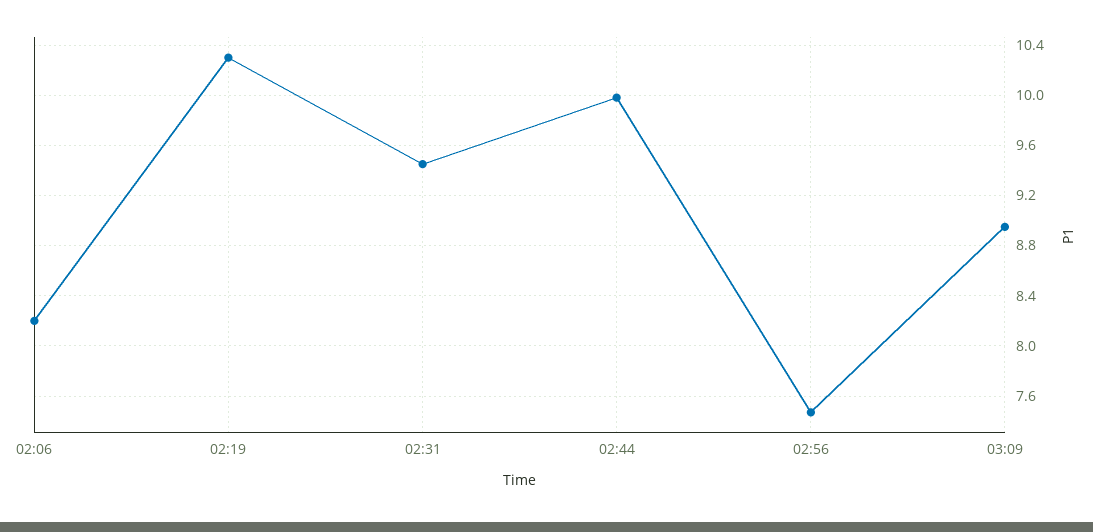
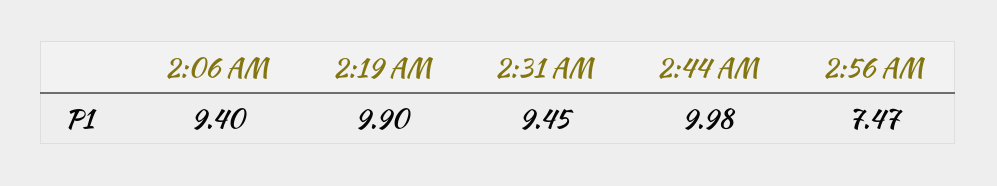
02:06: 8.2 -> 9.4
02:19: 10.3 -> 9.9
03:09: 8.95 -> none

